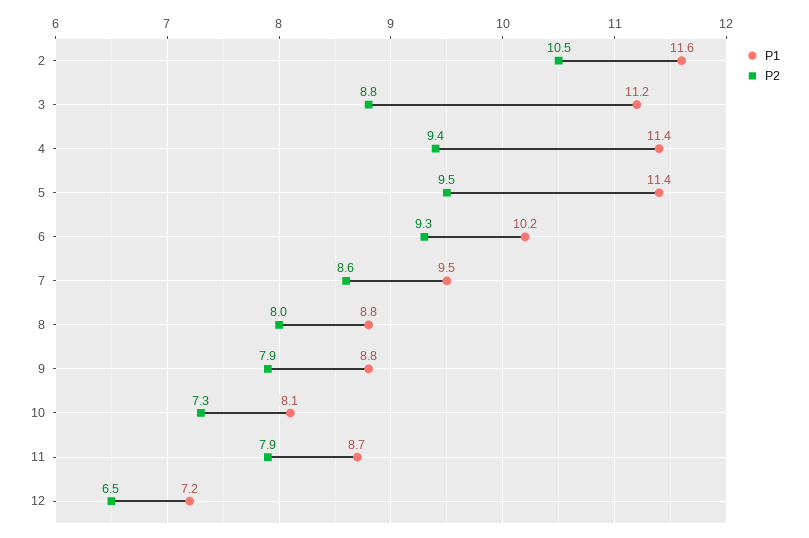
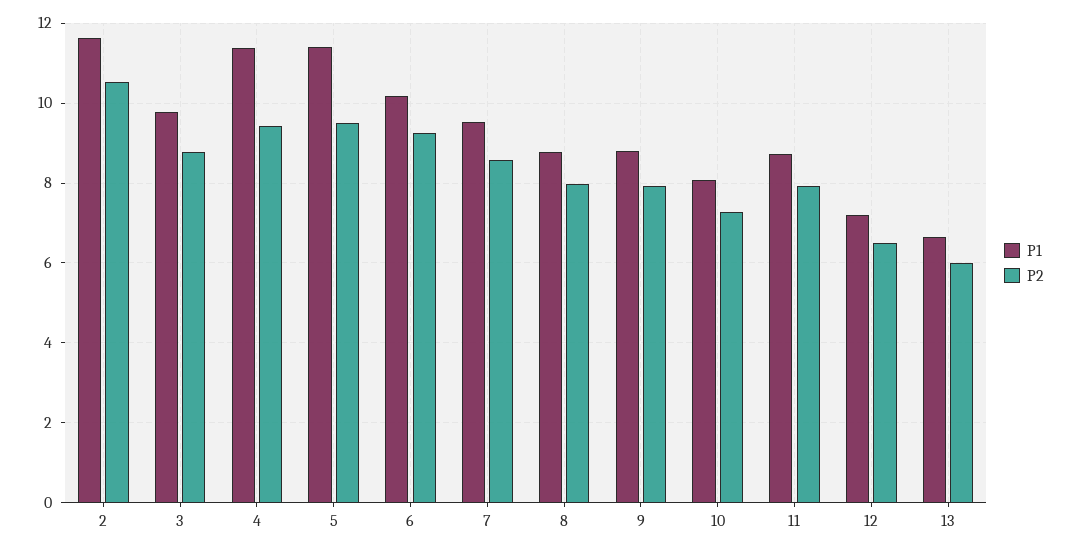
P1, 3: 11.2 -> 9.8
P1, 13: none -> 6.6
P2, 13: none -> 6

